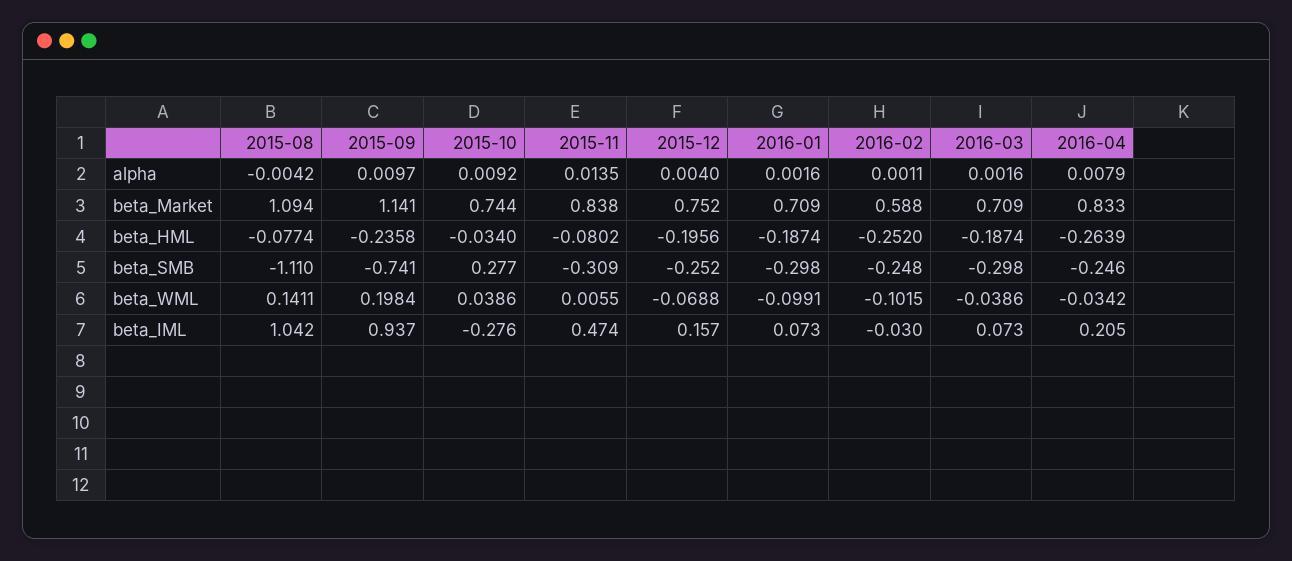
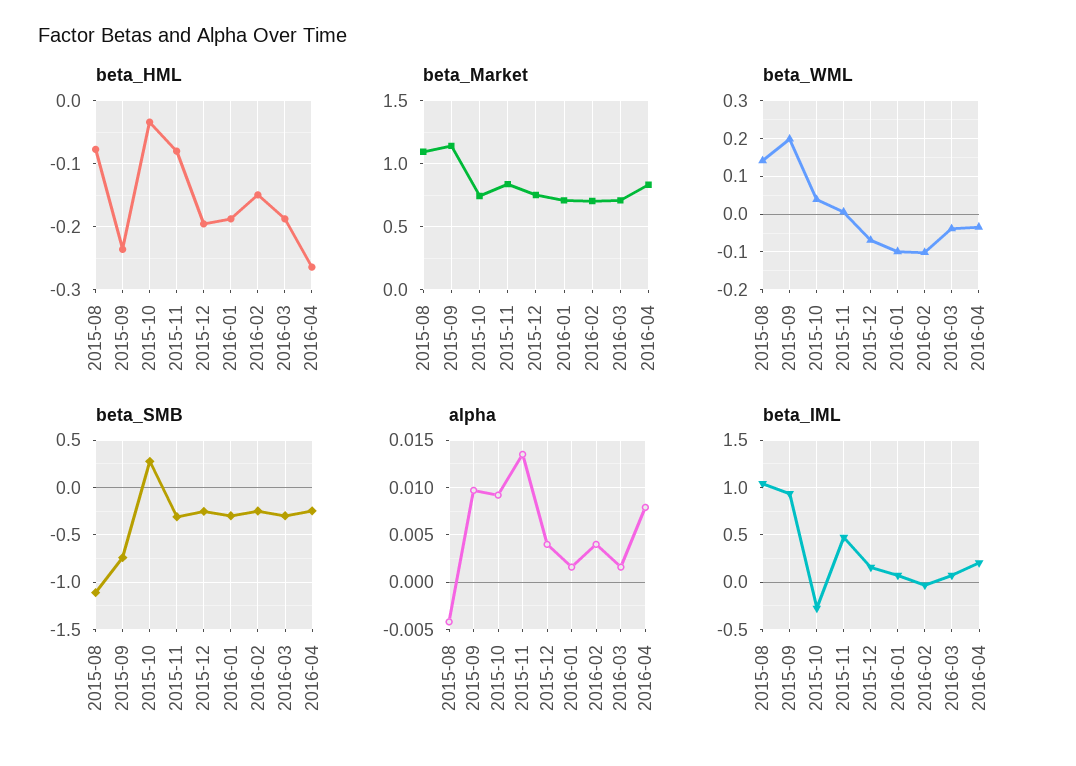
alpha, 2016-02: 0.0011 -> 0.004
beta_Market, 2016-02: 0.588 -> 0.7
beta_HML, 2016-02: -0.252 -> -0.15

